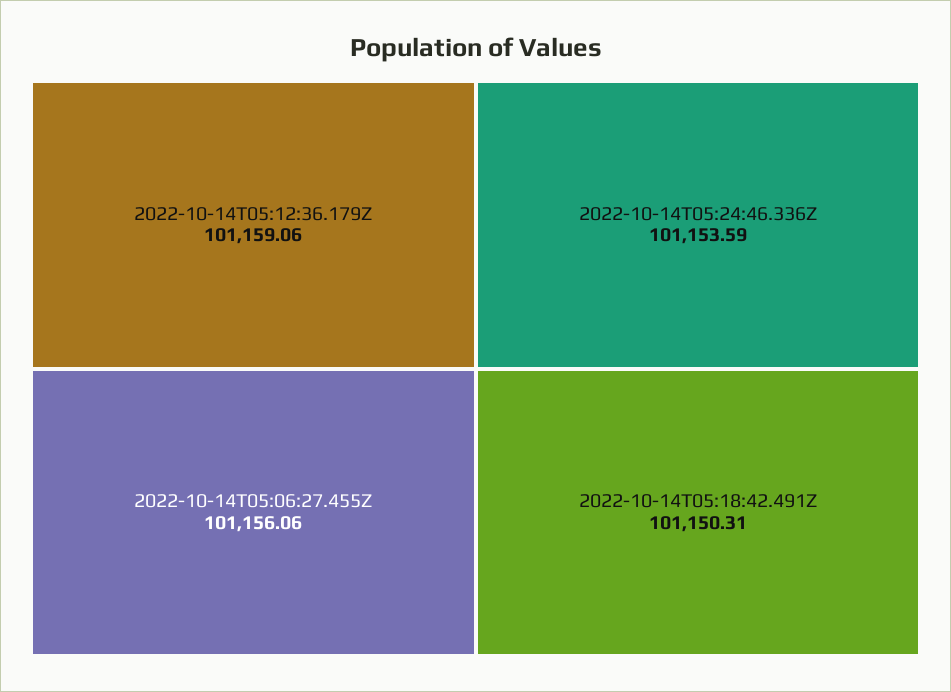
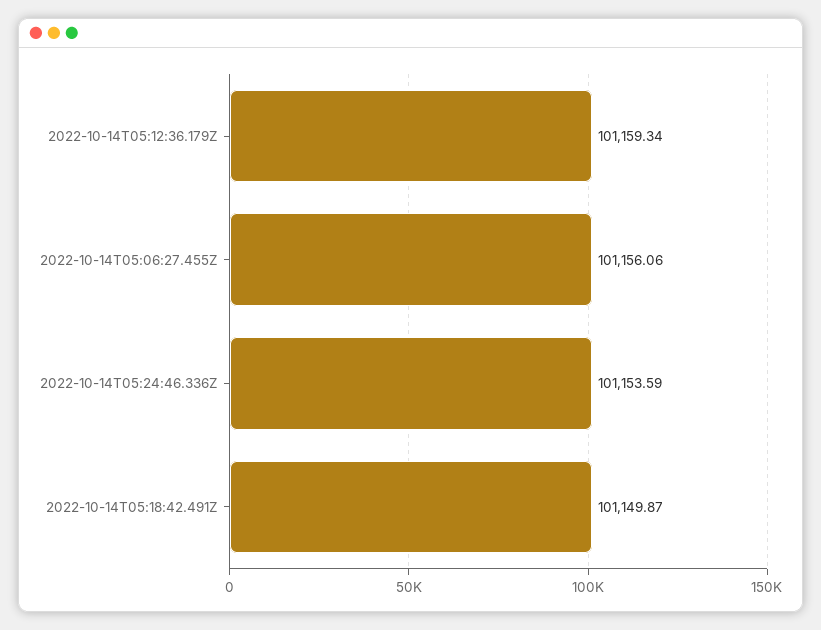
2022-10-14T05:12:36.179Z: 101159.06 -> 101159.34
2022-10-14T05:18:42.491Z: 101150.31 -> 101149.87

